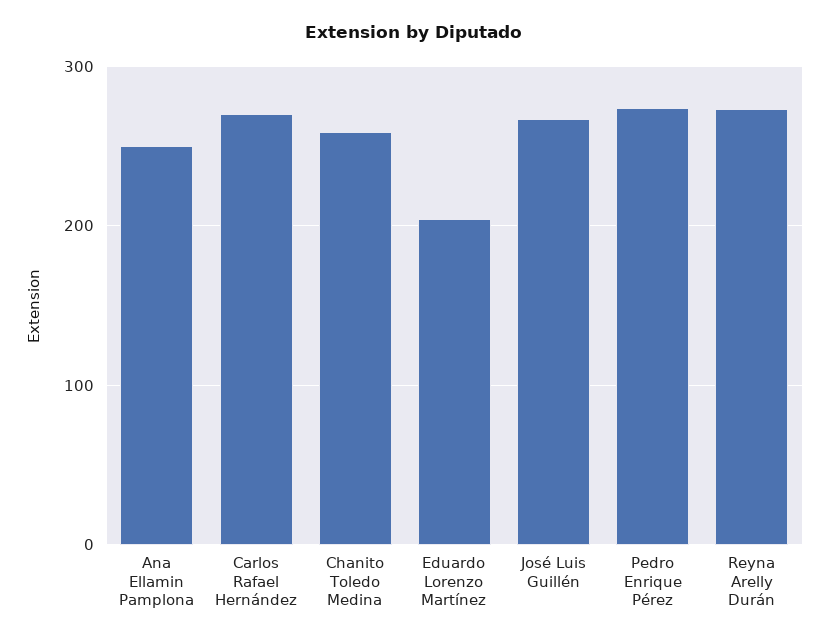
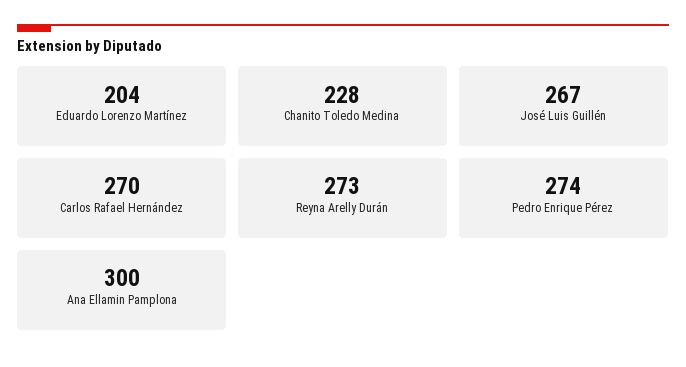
Ana Ellamin Pamplona: 250 -> 300
Chanito Toledo Medina: 260 -> 228

